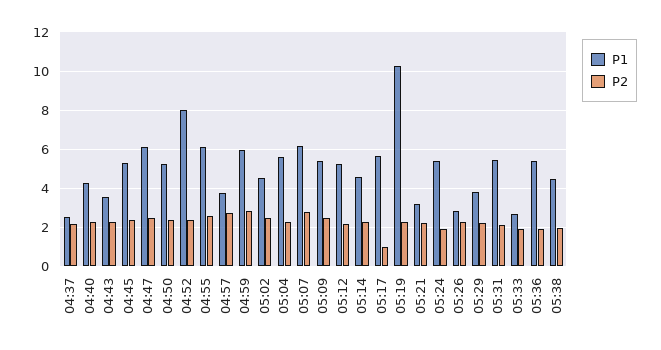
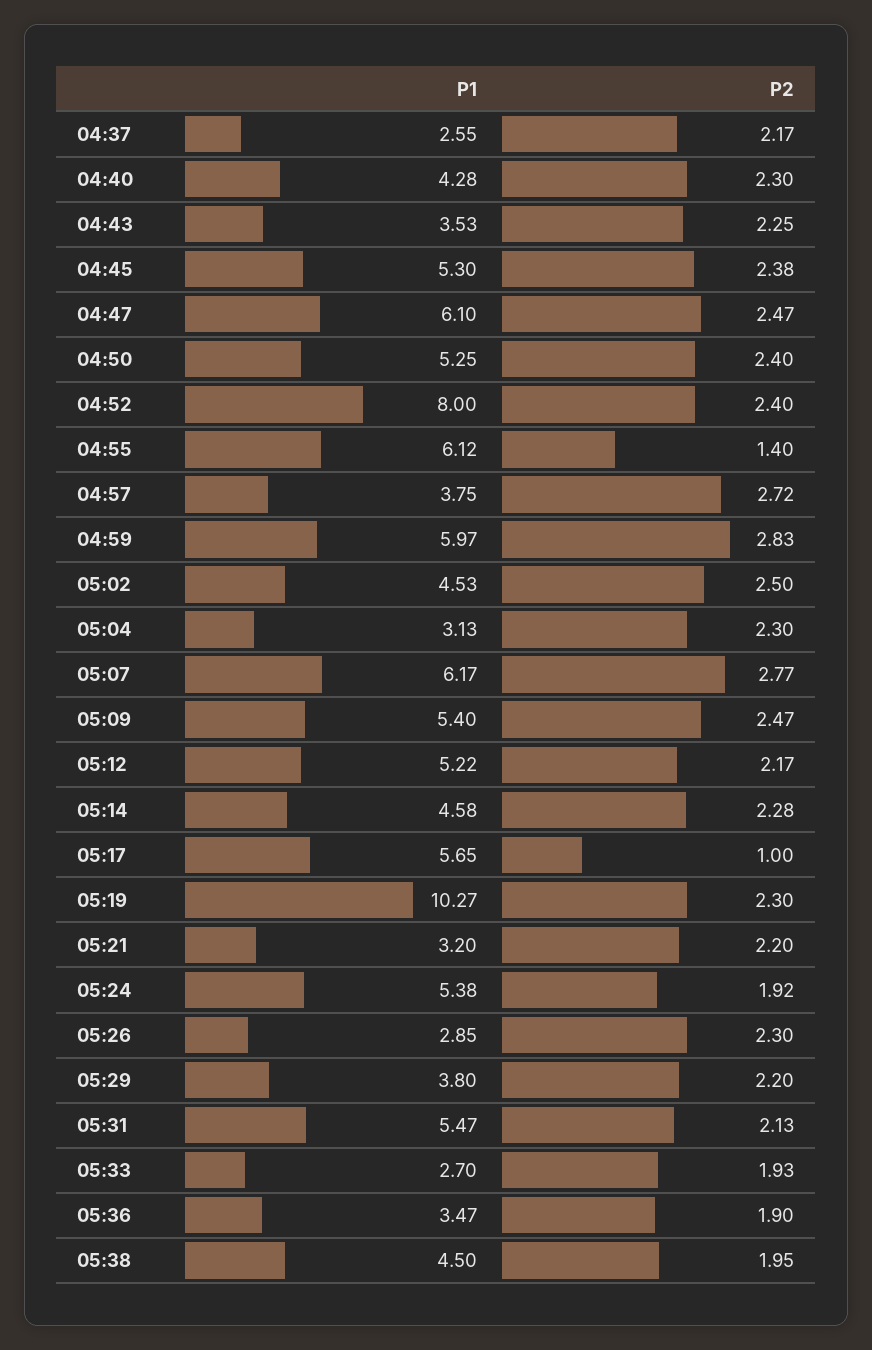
P2, 04:55: 2.5 -> 1.4
P1, 05:04: 5.5 -> 3.13
P1, 05:36: 5.5 -> 3.47

